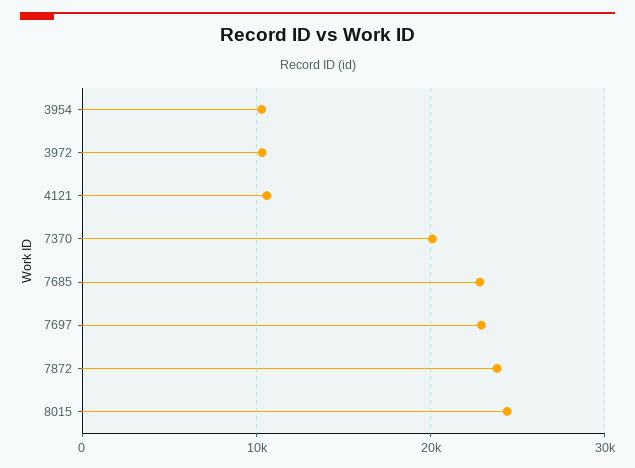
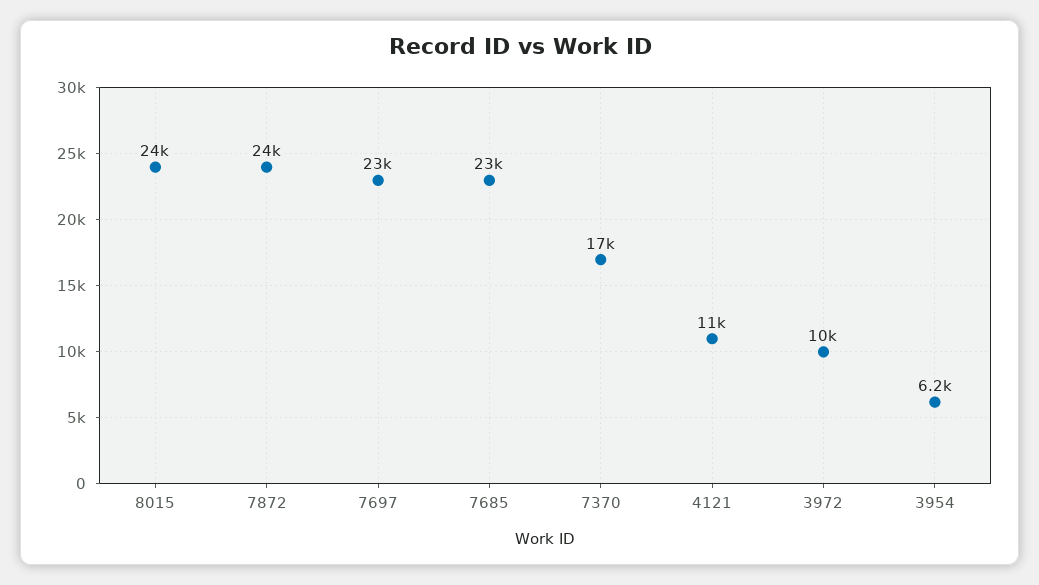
3954: 10000 -> 6200
7370: 20000 -> 17000

